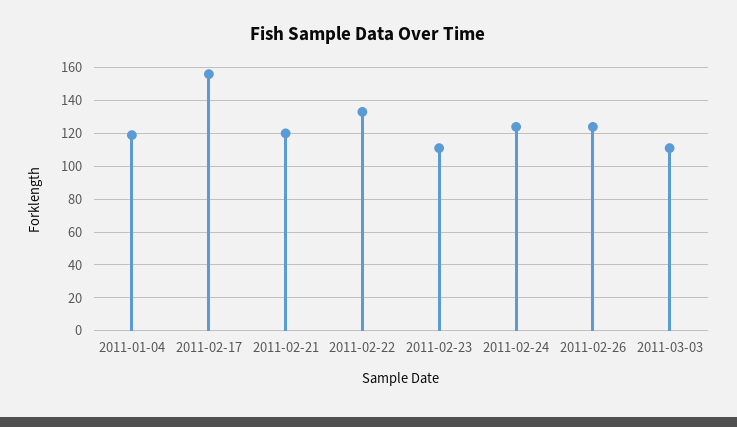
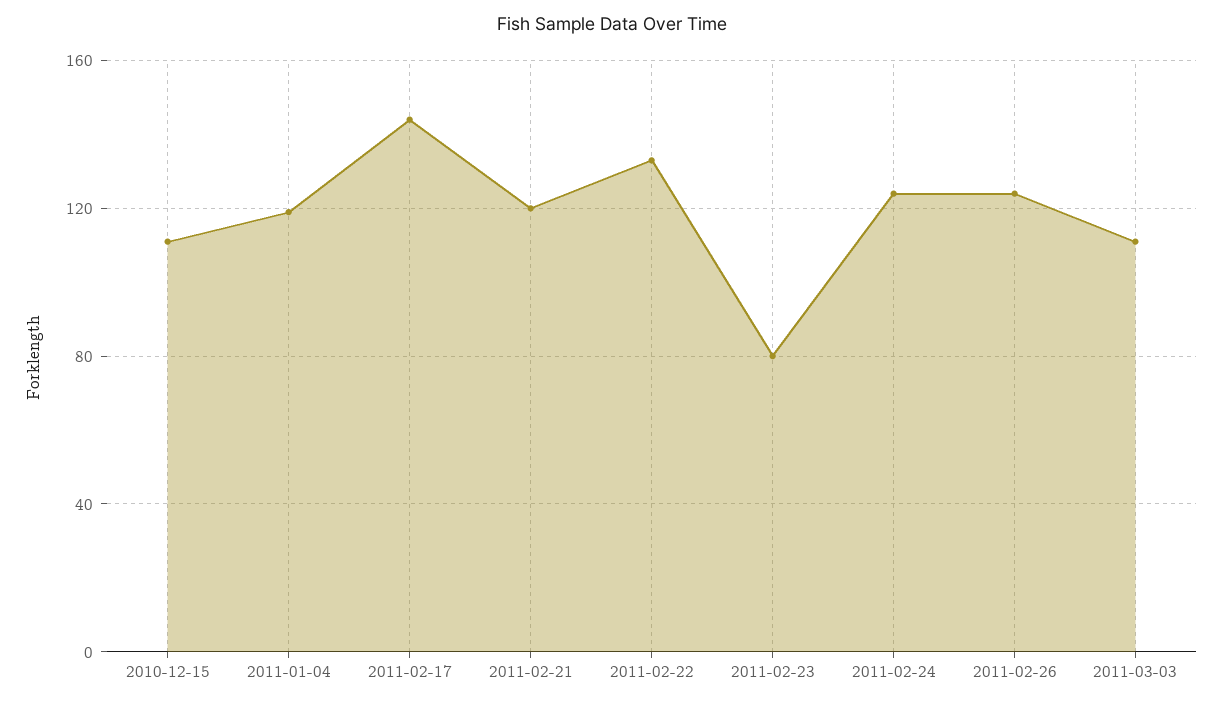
2011-02-17: 155 -> 145
2011-02-23: 110 -> 80
2010-12-15: none -> 110

